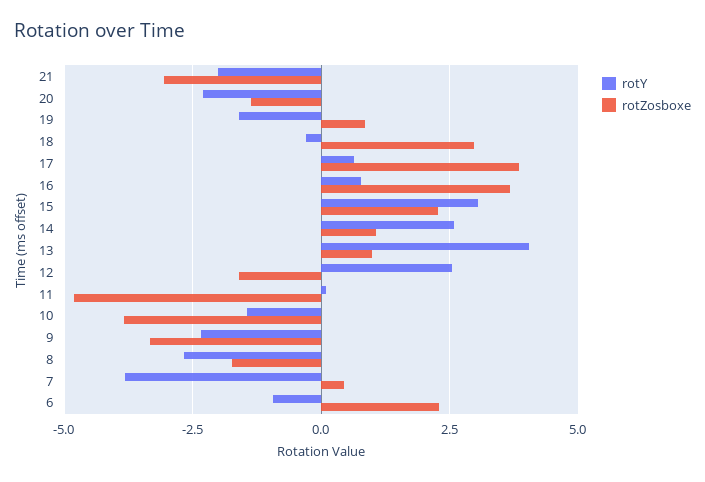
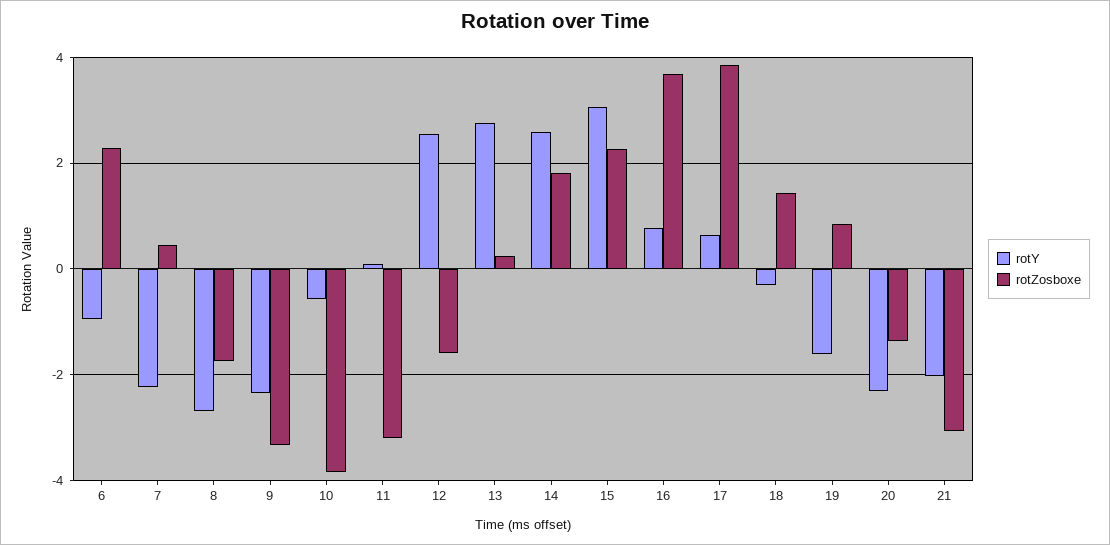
rotZosboxe, 18: 3 -> 1.4
rotZosboxe, 14: 1 -> 1.8
rotY, 13: 4 -> 2.8
rotZosboxe, 13: 1 -> 0.2
rotZosboxe, 11: -4.75 -> -3.2
rotY, 10: -1.5 -> -0.6
rotY, 7: -3.75 -> -2.2

